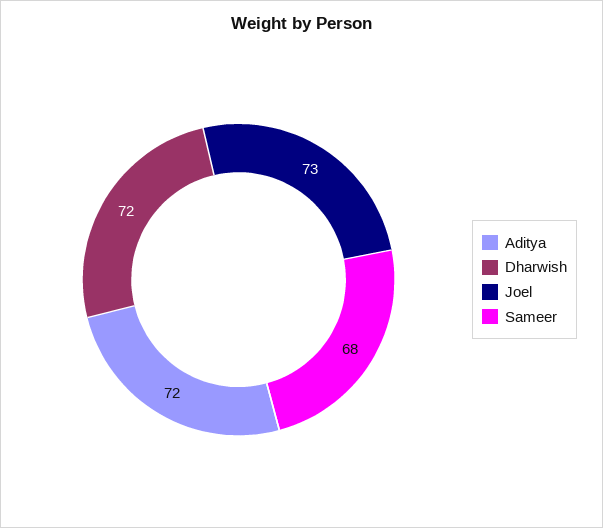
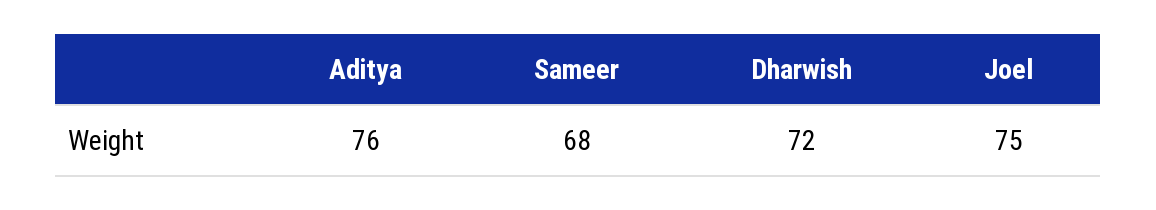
Aditya: 72 -> 76
Joel: 73 -> 75

